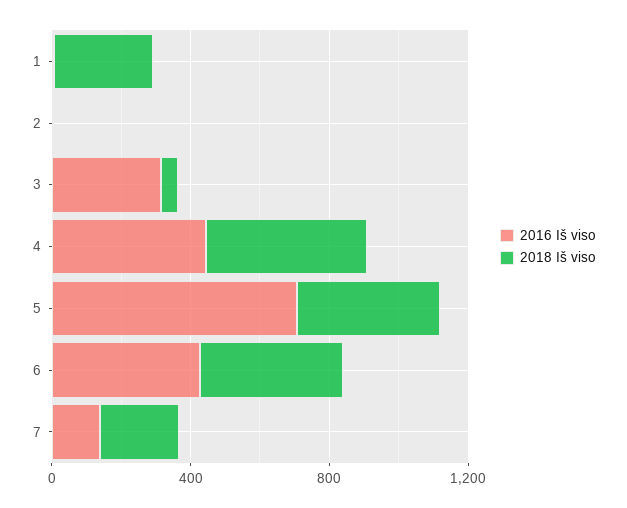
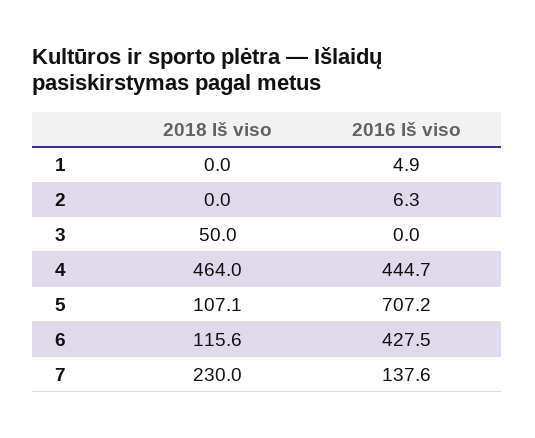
2018 Iš viso, 1: 300 -> 0
2016 Iš viso, 3: 300 -> 0
2018 Iš viso, 5: 400 -> 107.1
2018 Iš viso, 6: 400 -> 115.6

